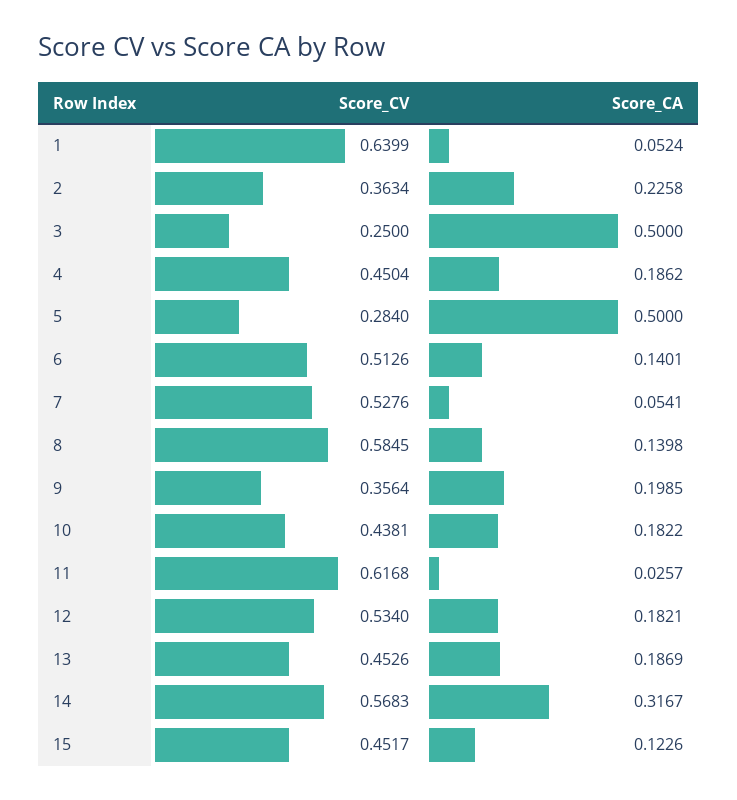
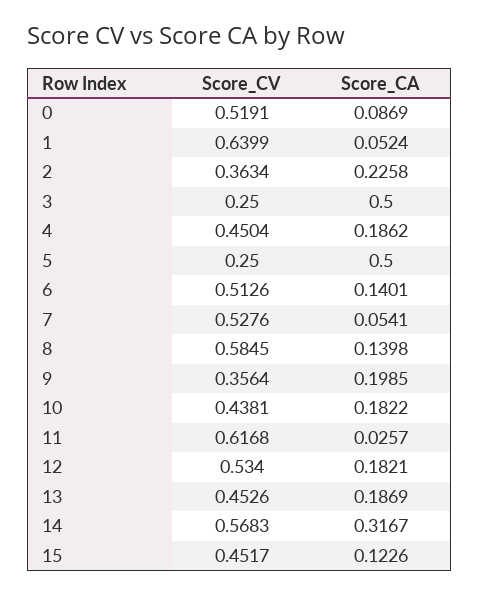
Score_CV, 5: 0.284 -> 0.25
Score_CV, 0: none -> 0.5191
Score_CA, 0: none -> 0.0869

